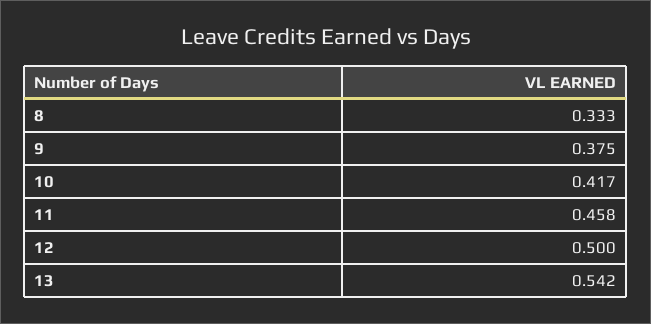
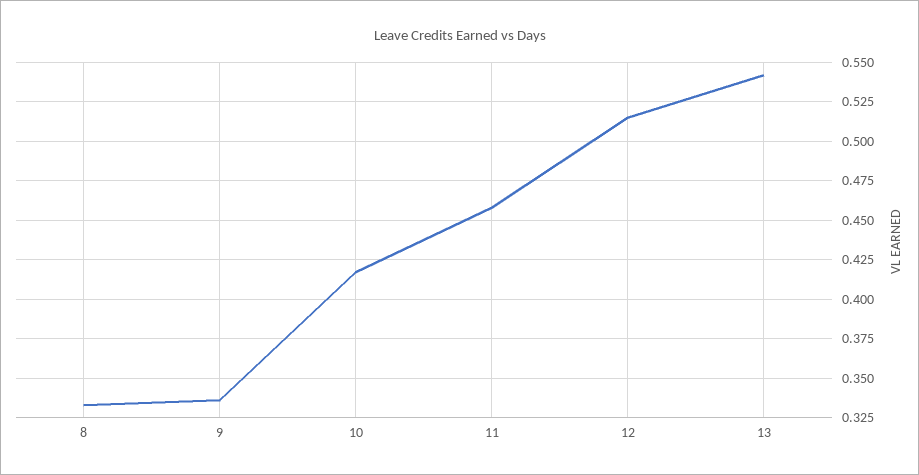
9: 0.375 -> 0.335
12: 0.5 -> 0.515

